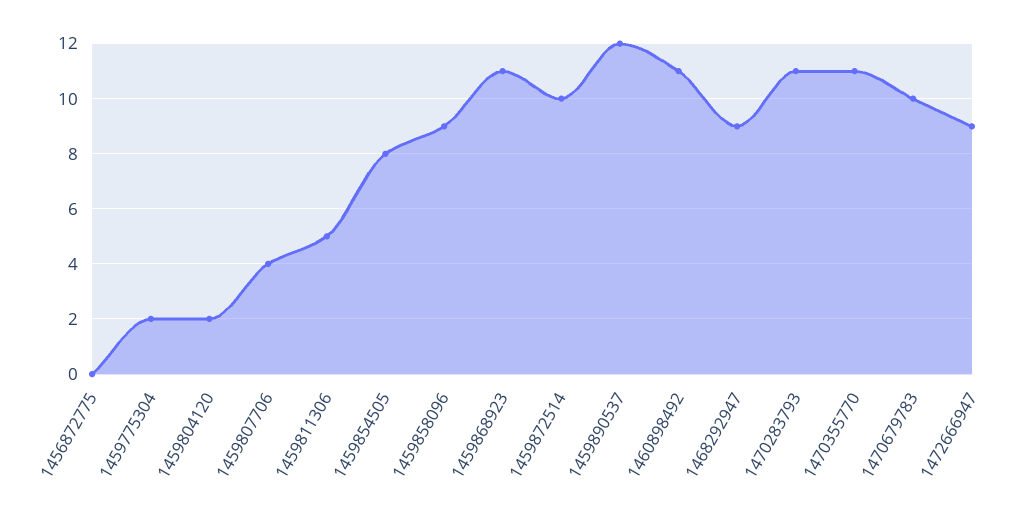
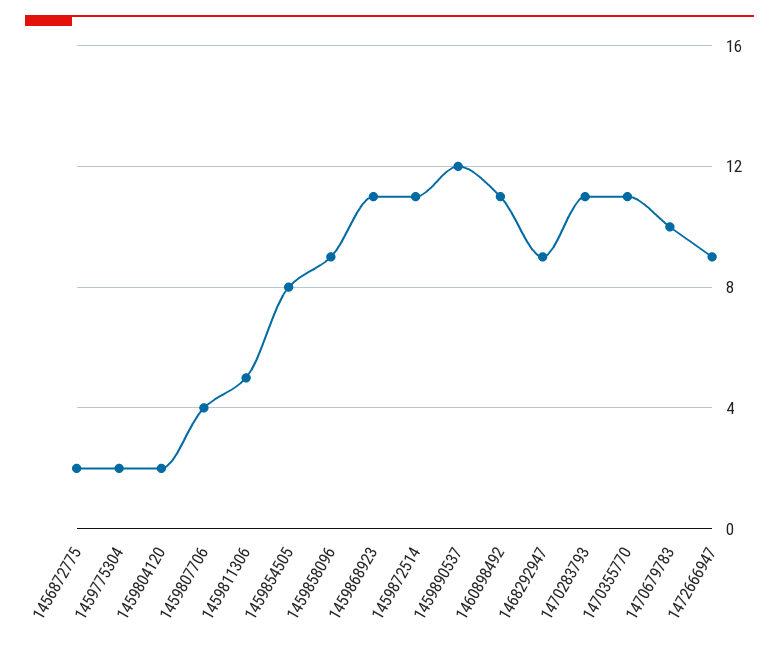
1456872775: 0 -> 2
1459872514: 10 -> 11

